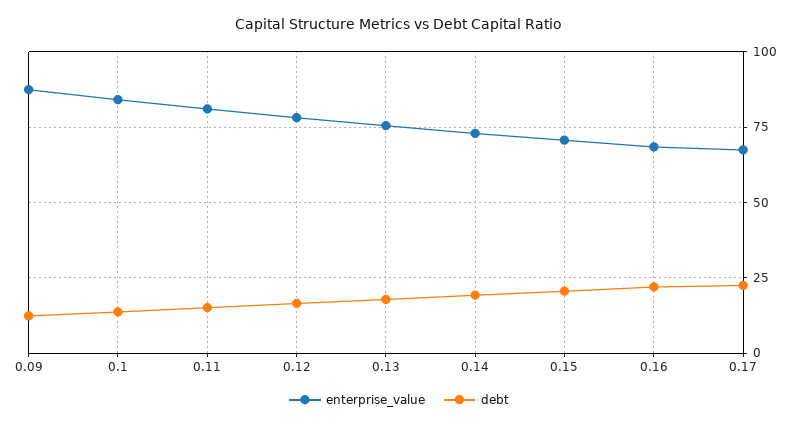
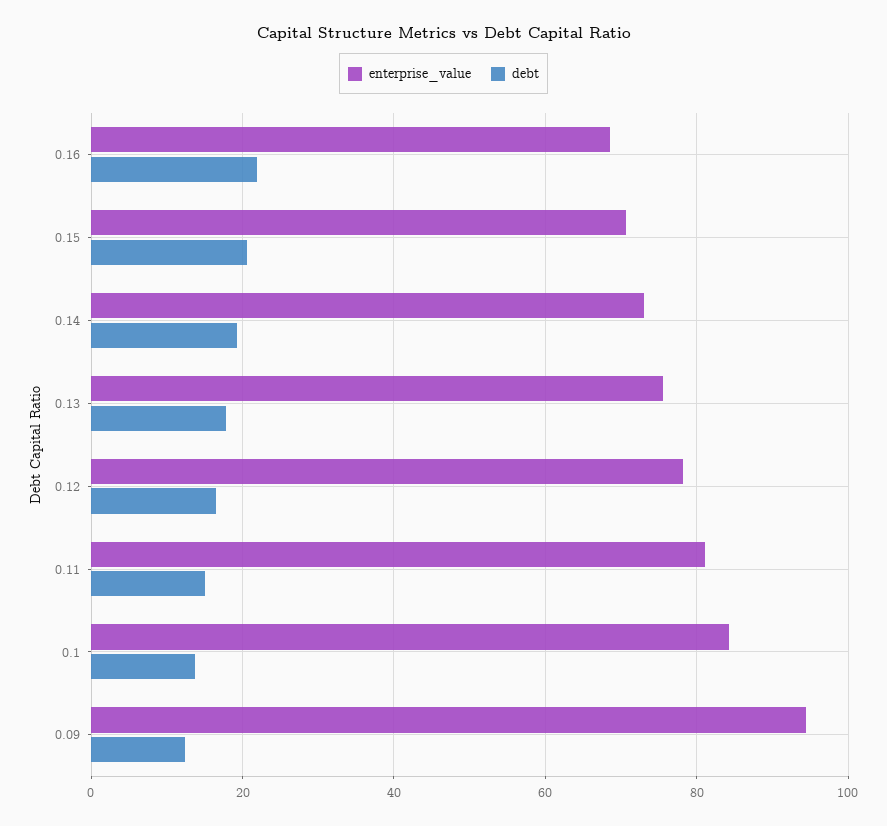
enterprise_value, 0.09: 87.5 -> 94
enterprise_value, 0.17: 67.5 -> none
debt, 0.17: 22.5 -> none

